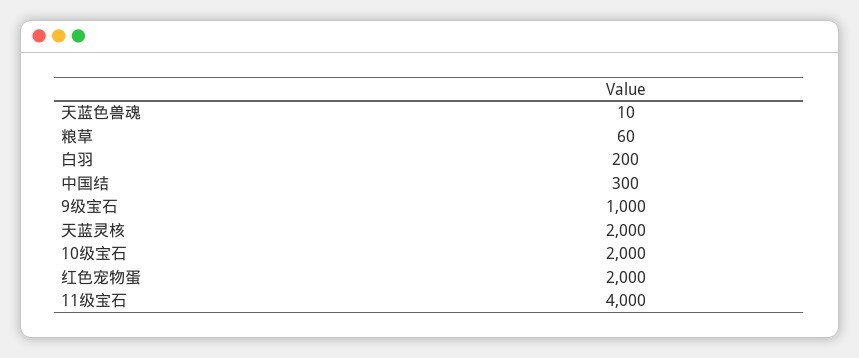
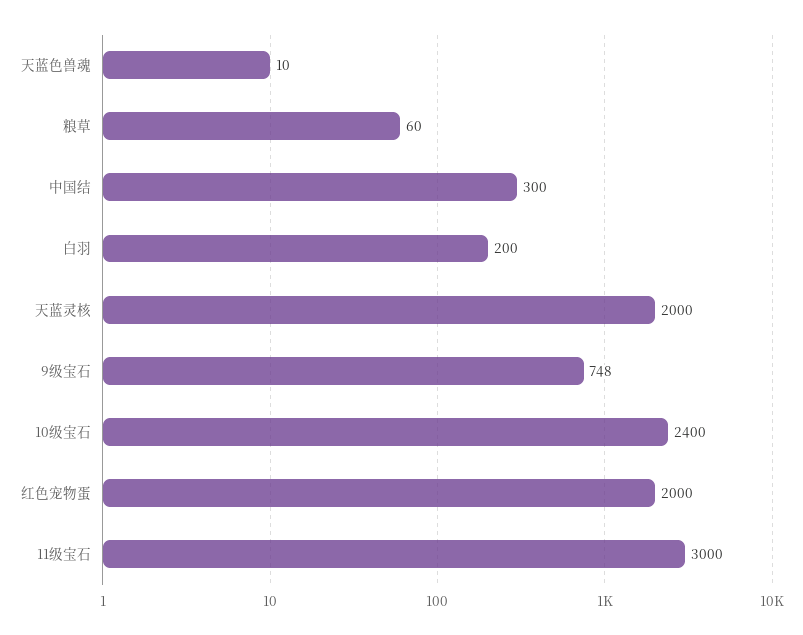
9级宝石: 1000 -> 748
10级宝石: 2000 -> 2400
11级宝石: 4000 -> 3000

